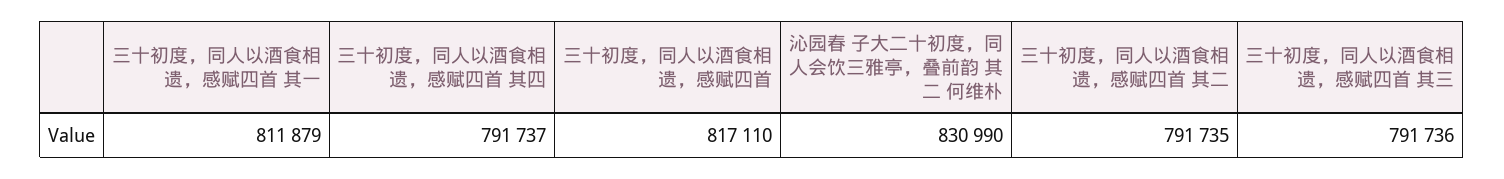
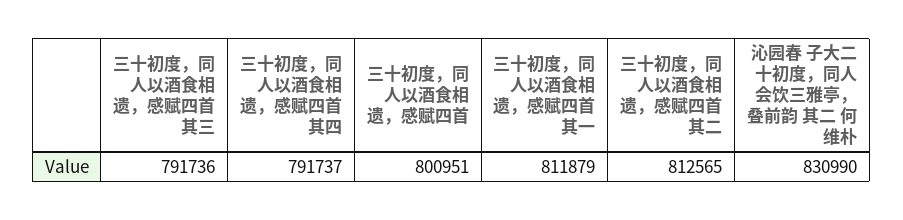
三十初度，同人以酒食相遗，感赋四首: 817110 -> 800951
三十初度，同人以酒食相遗，感赋四首 其二: 791735 -> 812565

